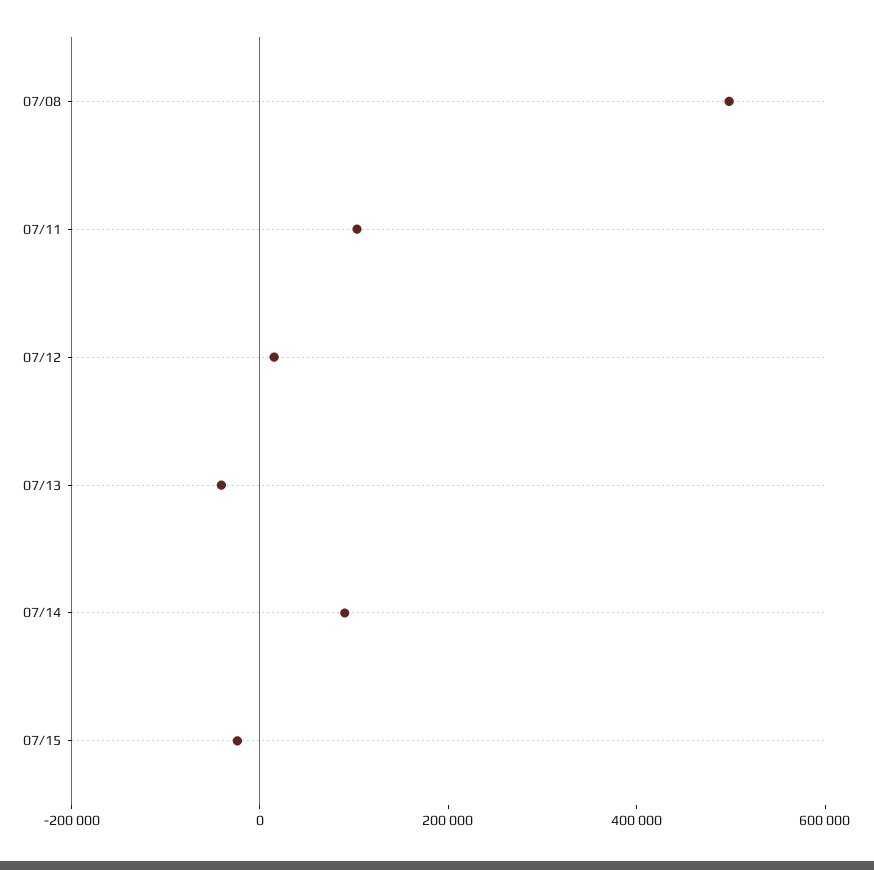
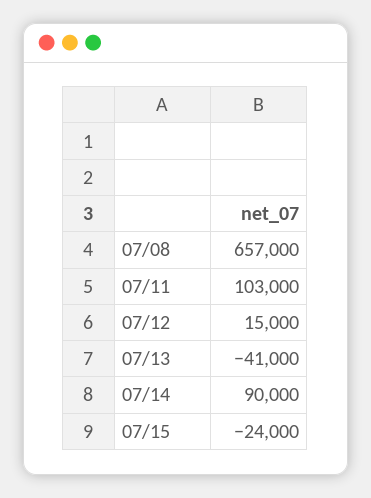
07/08: 500000 -> 657000

